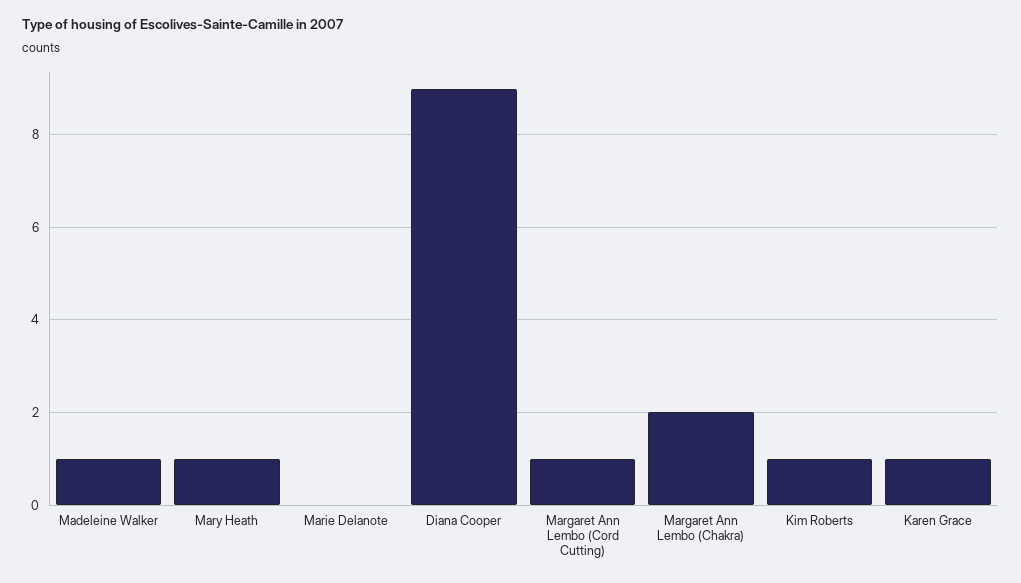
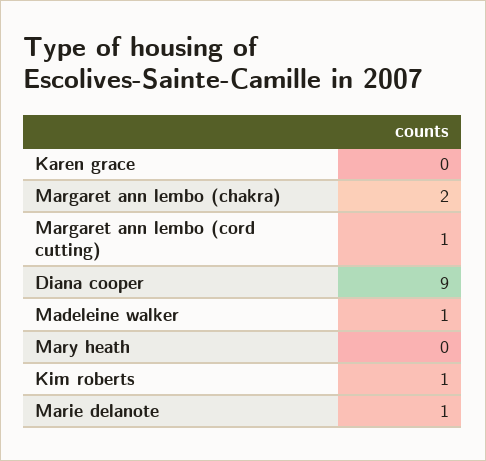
Mary Heath: 1 -> 0
Marie Delanote: 0 -> 1
Karen Grace: 1 -> 0

